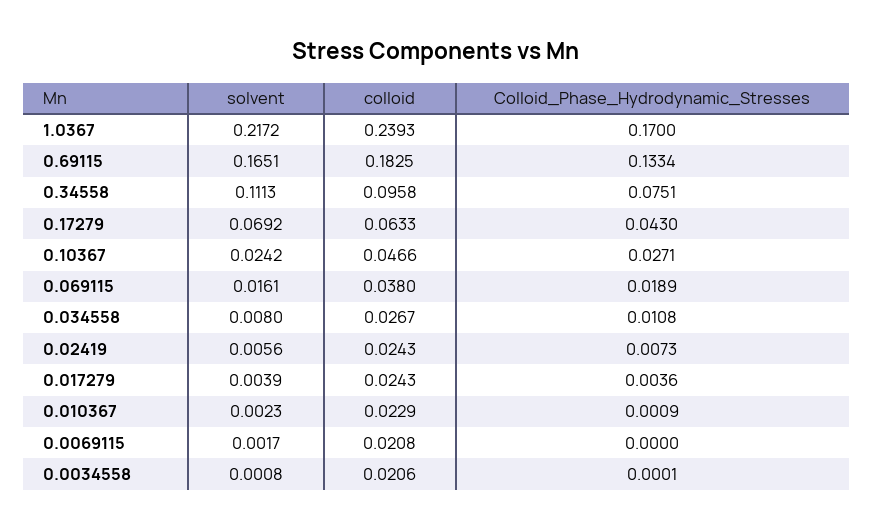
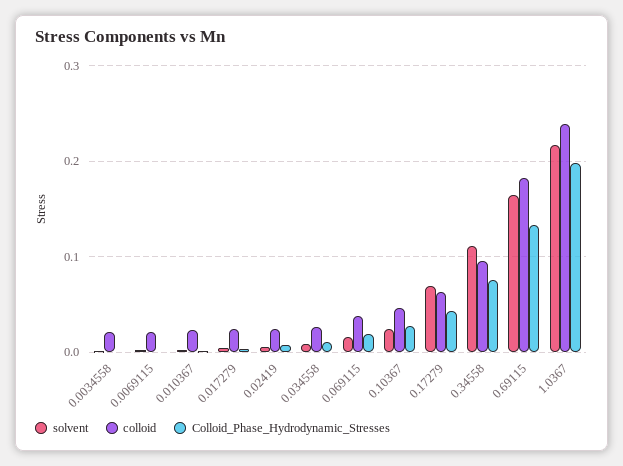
Colloid_Phase_Hydrodynamic_Stresses, 1.0367: 0.17 -> 0.2

